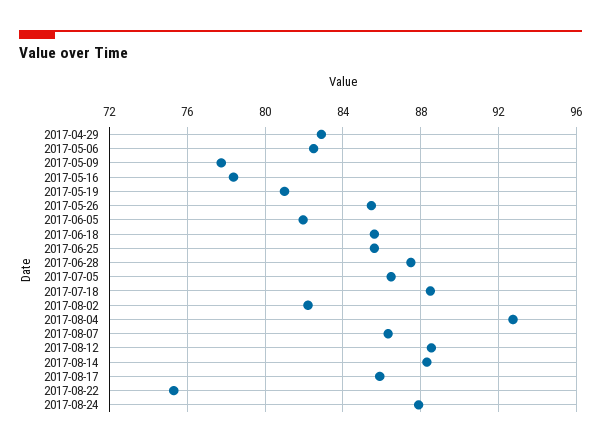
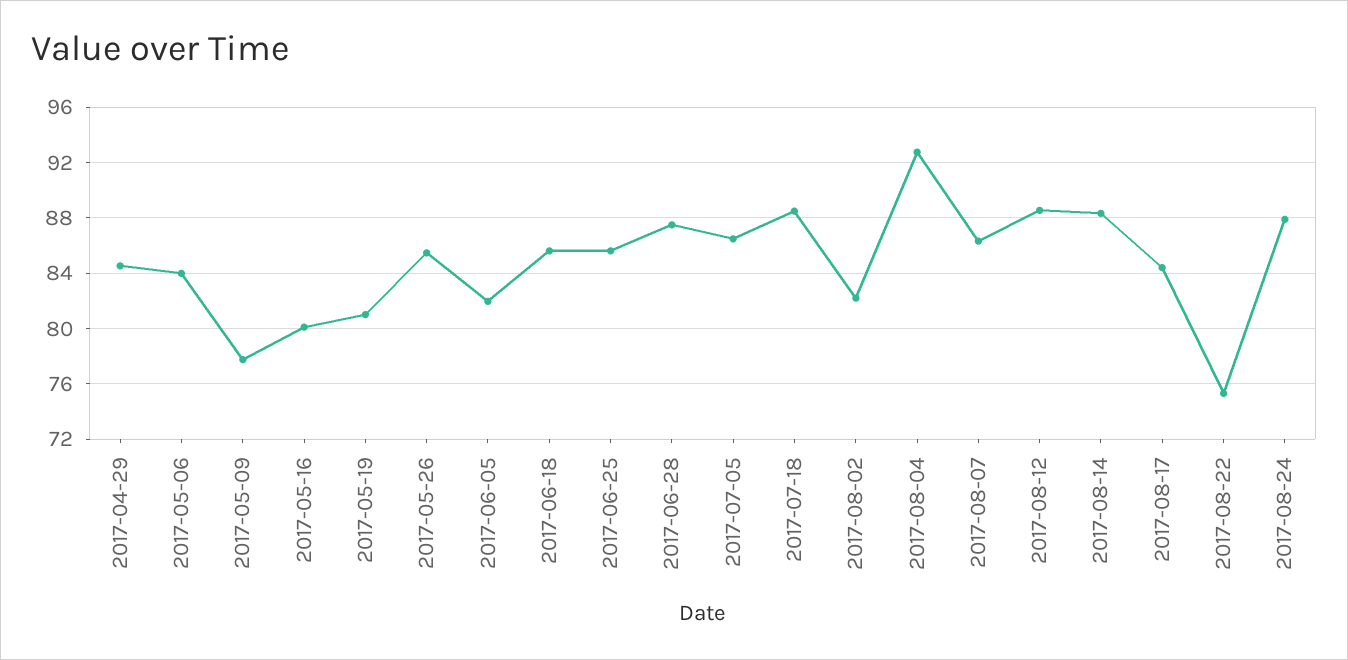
2017-04-29: 83 -> 84.5
2017-05-06: 82.5 -> 84
2017-05-16: 78.5 -> 80
2017-08-17: 86 -> 84.5

